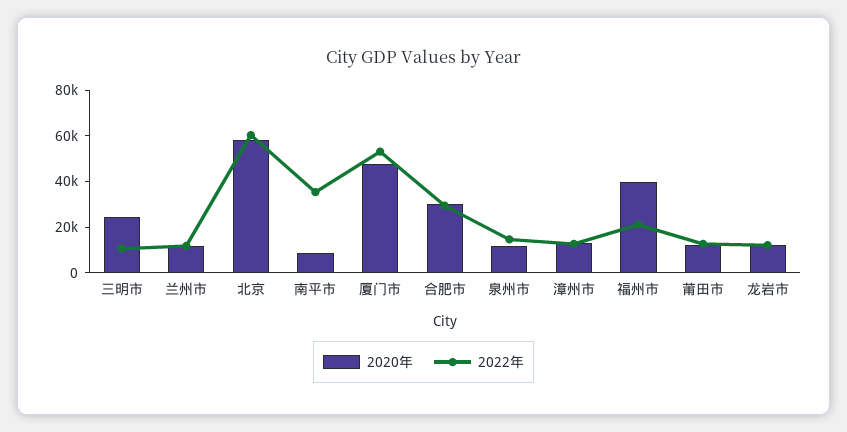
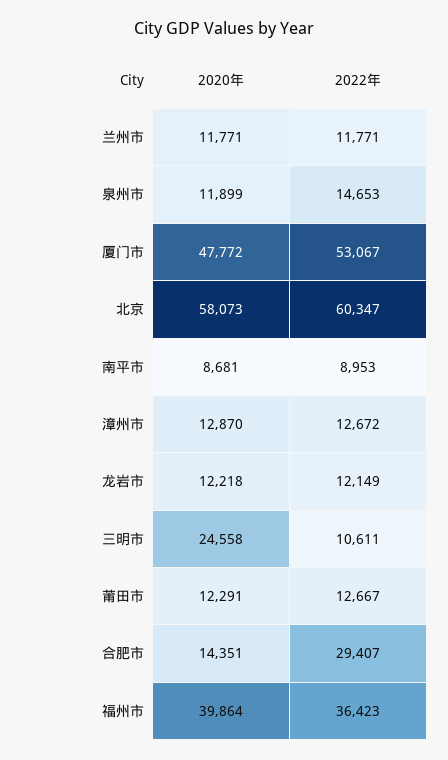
2022年, 南平市: 35000 -> 8953
2020年, 合肥市: 30000 -> 14351
2022年, 福州市: 20000 -> 36423

